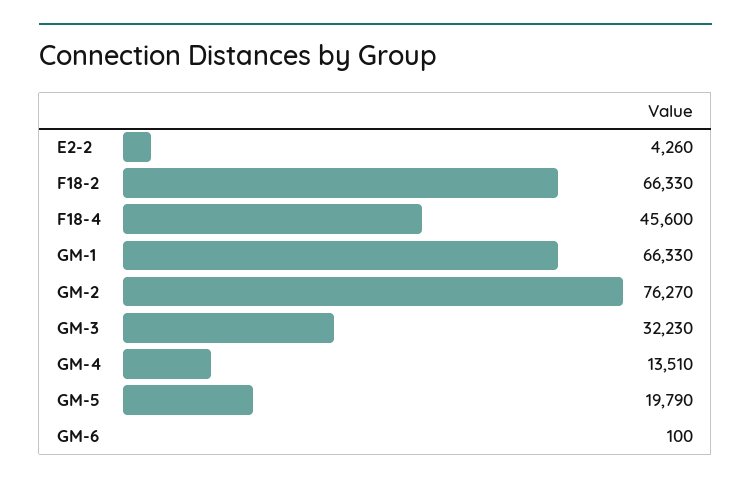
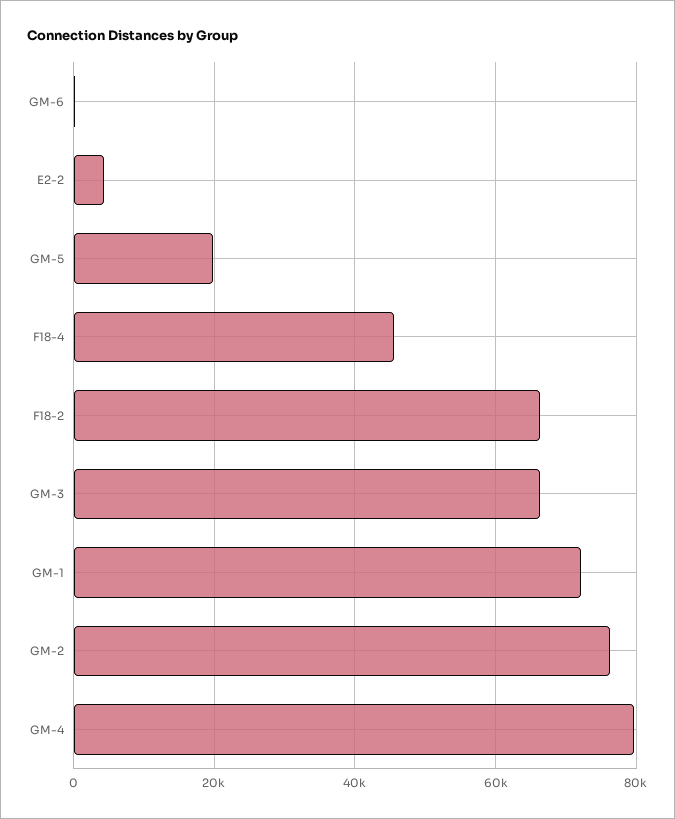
GM-1: 66330 -> 72000
GM-3: 32230 -> 66000
GM-4: 13510 -> 80000

